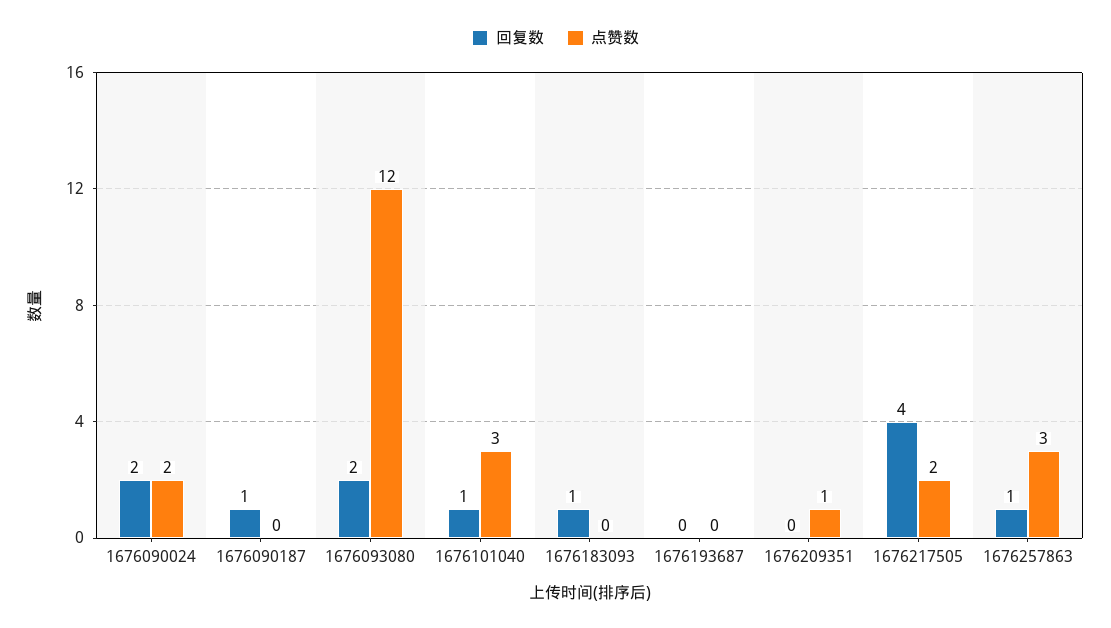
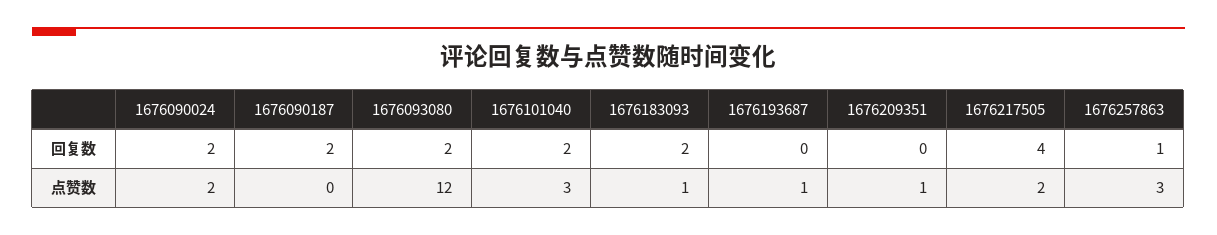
回复数, 1676090187: 1 -> 2
回复数, 1676101040: 1 -> 2
回复数, 1676183093: 1 -> 2
点赞数, 1676183093: 0 -> 1
点赞数, 1676193687: 0 -> 1

